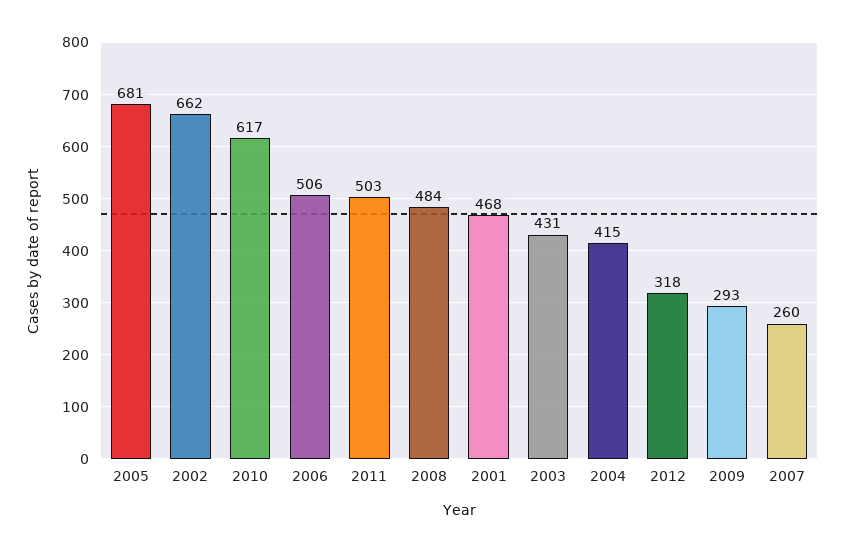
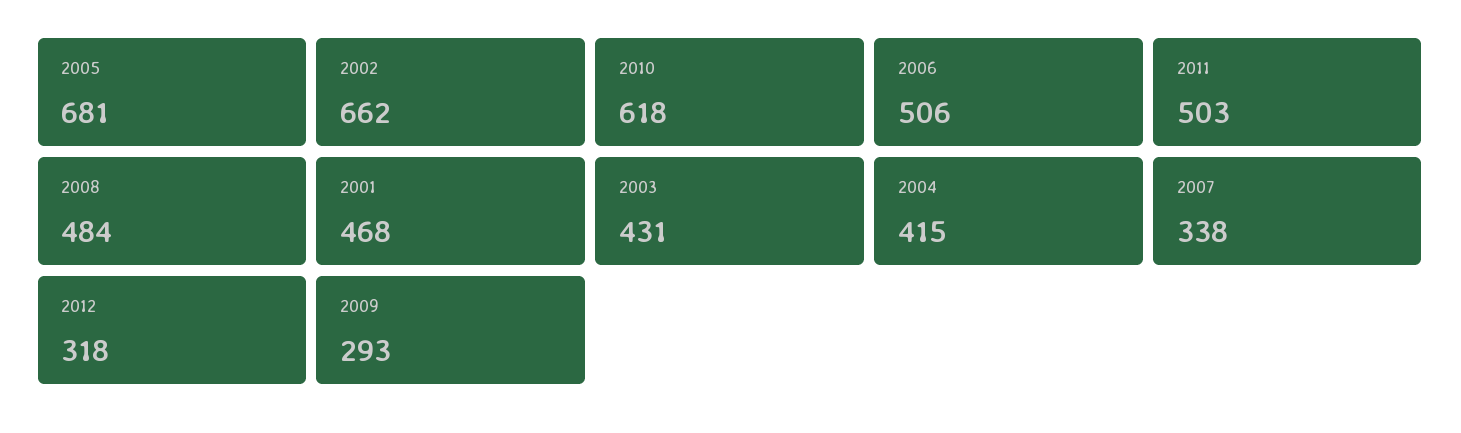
2010: 617 -> 618
2007: 260 -> 338

